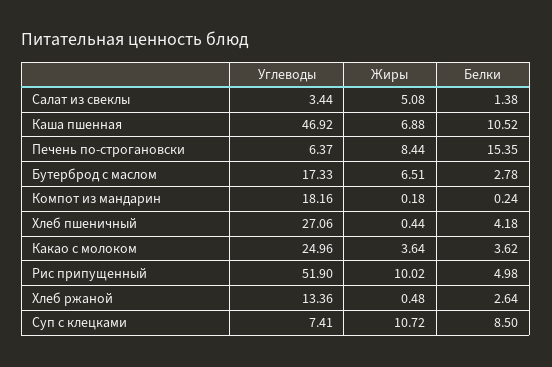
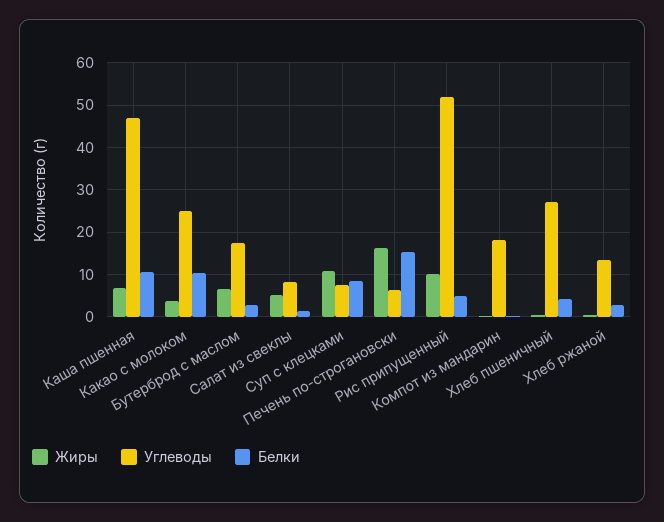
Углеводы, Салат из свеклы: 3.44 -> 8
Жиры, Печень по-строгановски: 8.44 -> 16
Белки, Какао с молоком: 3.62 -> 10

